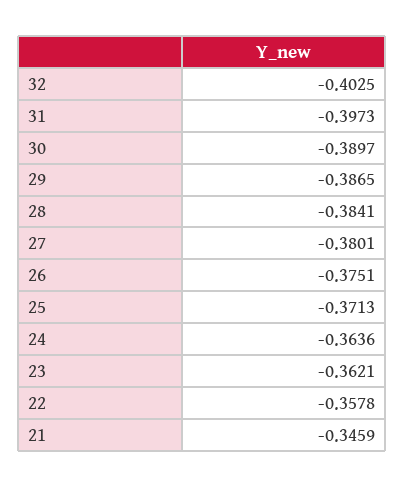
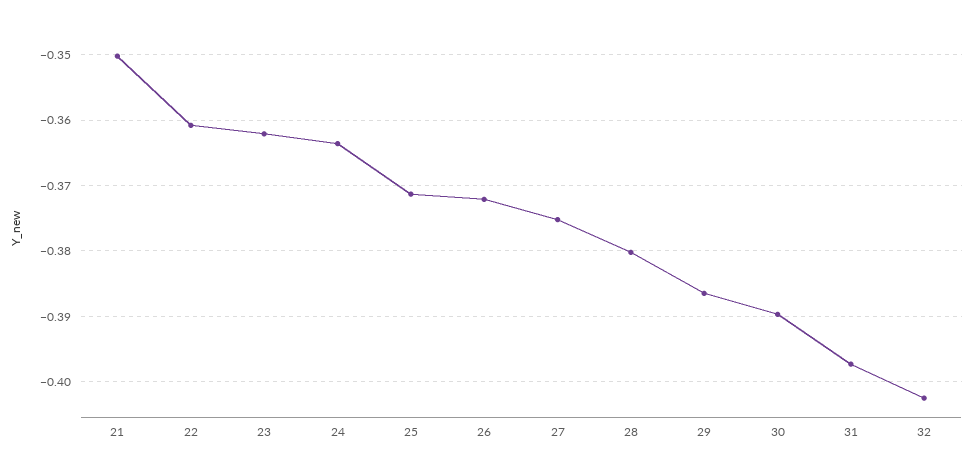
28: -0.3841 -> -0.38
27: -0.3801 -> -0.375
26: -0.3751 -> -0.372
22: -0.3578 -> -0.361
21: -0.3459 -> -0.35

